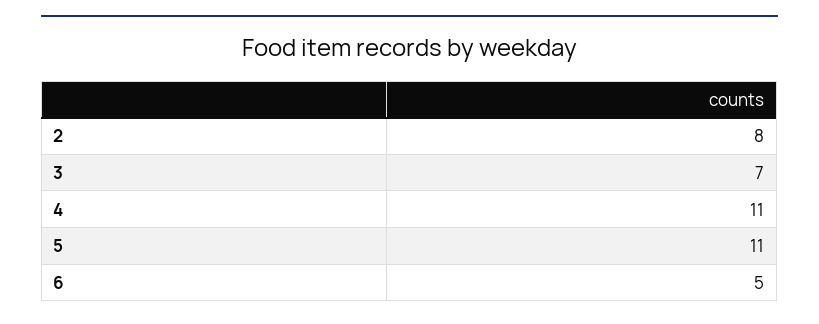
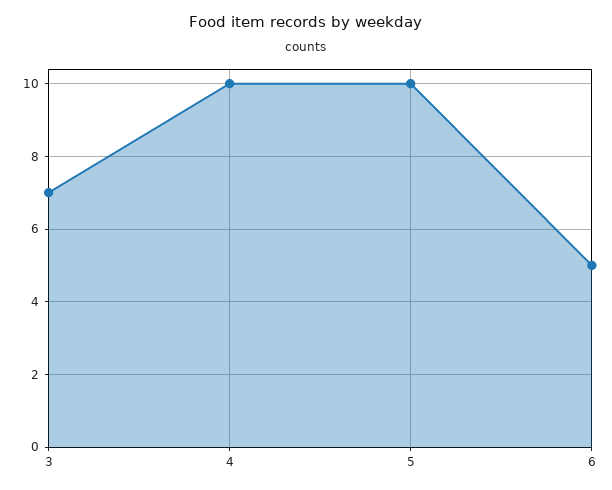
2: 8 -> none
4: 11 -> 10
5: 11 -> 10

